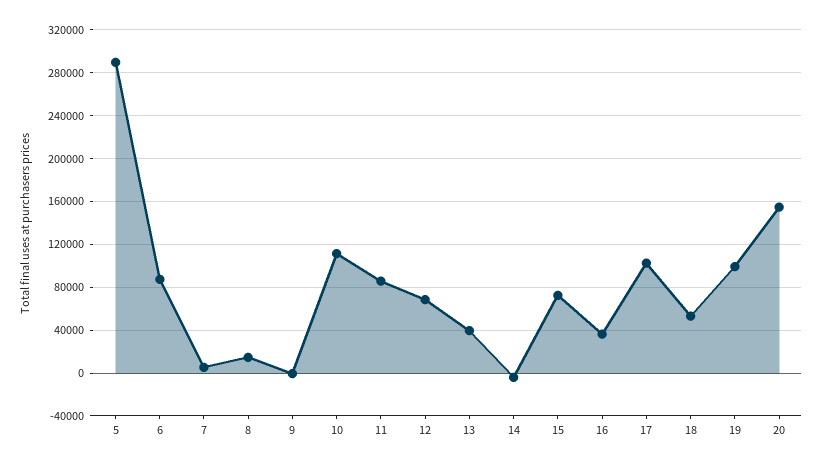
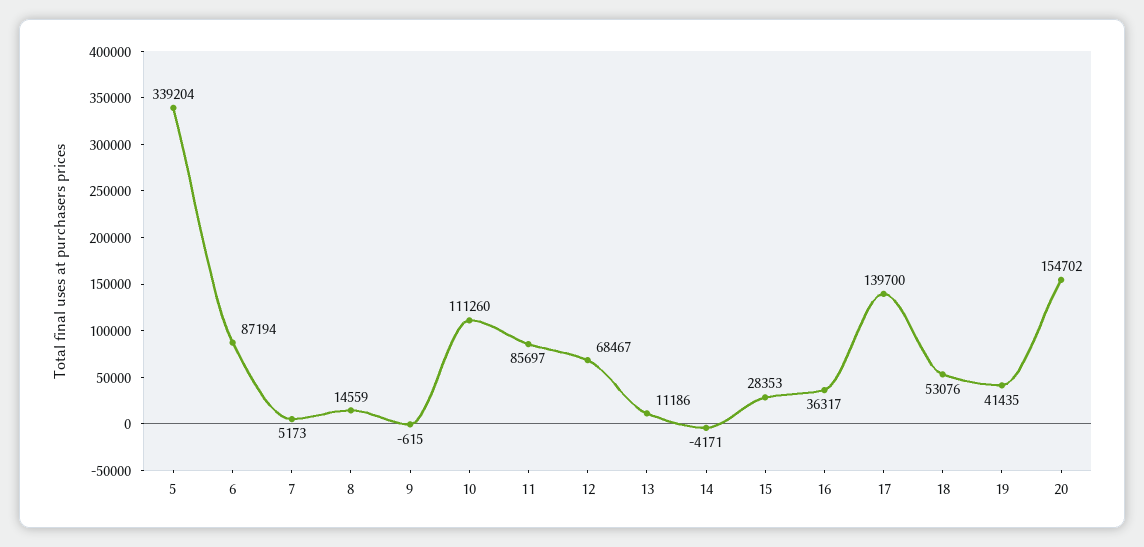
5: 290000 -> 339204
13: 40000 -> 11186
15: 70000 -> 28353
17: 100000 -> 139700
19: 100000 -> 41435

